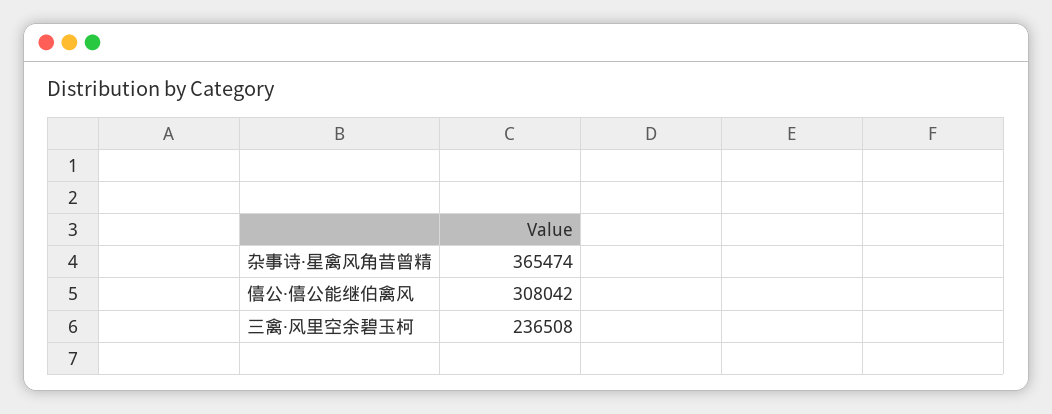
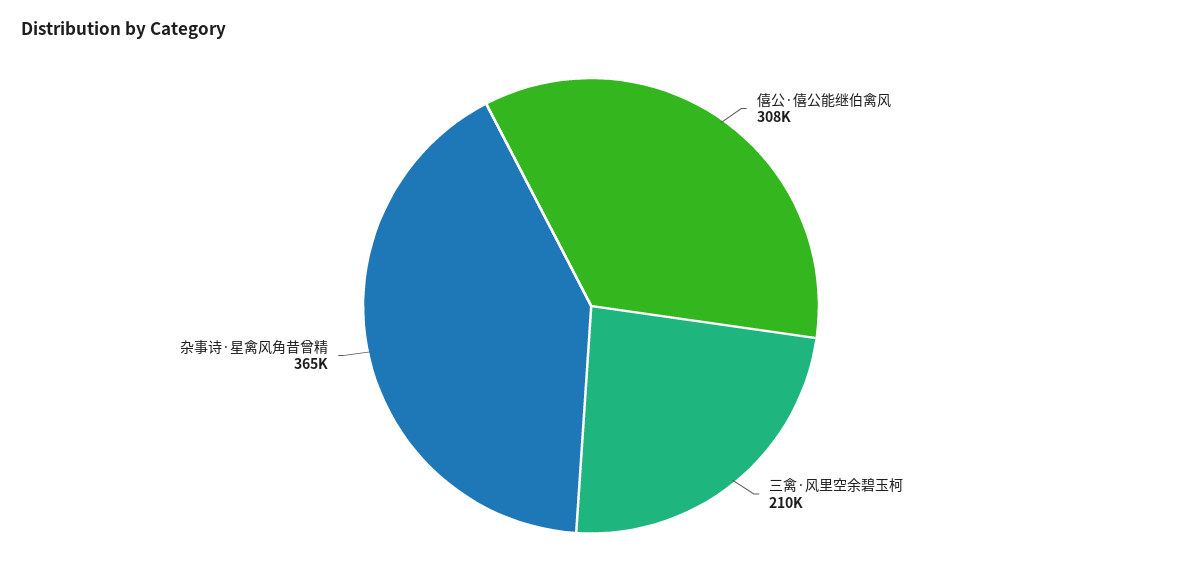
三禽·风里空余碧玉柯: 236508 -> 210000

